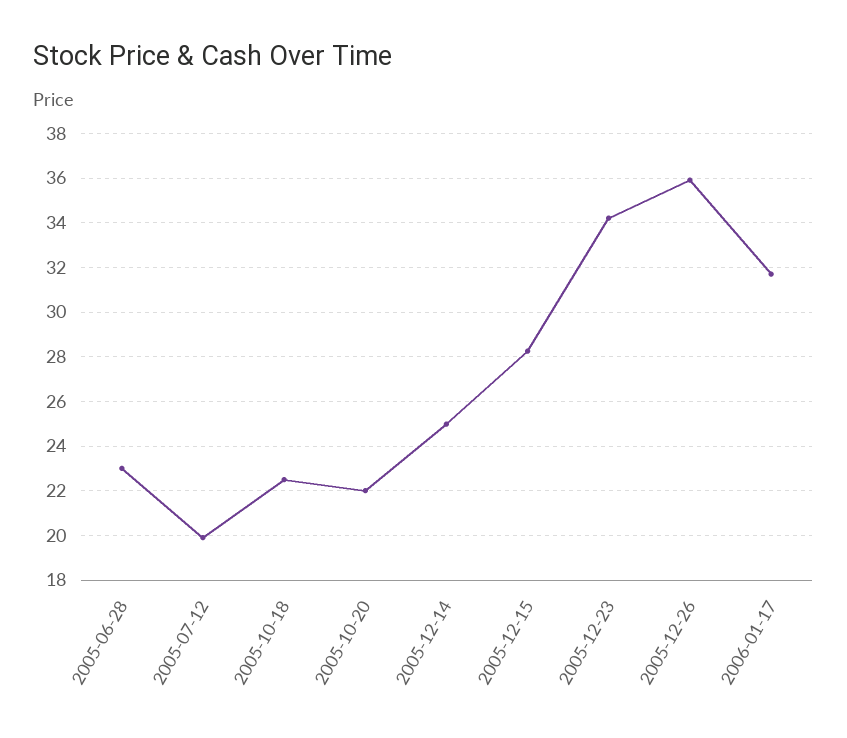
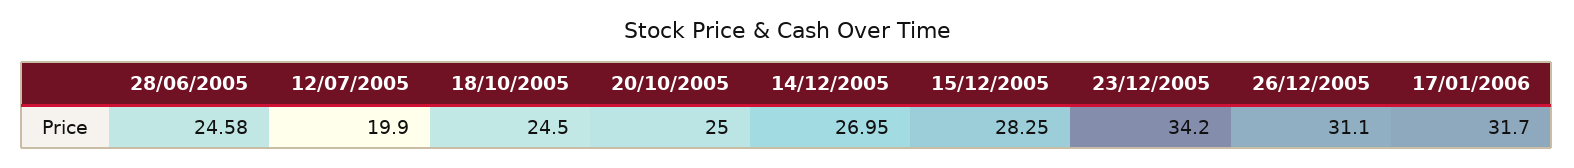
2005-06-28: 23 -> 24.58
2005-10-18: 22.5 -> 24.5
2005-10-20: 22 -> 25
2005-12-14: 25 -> 26.95
2005-12-26: 36 -> 31.1

